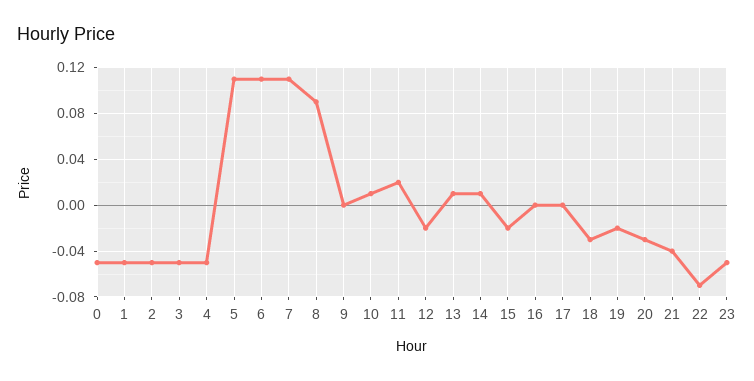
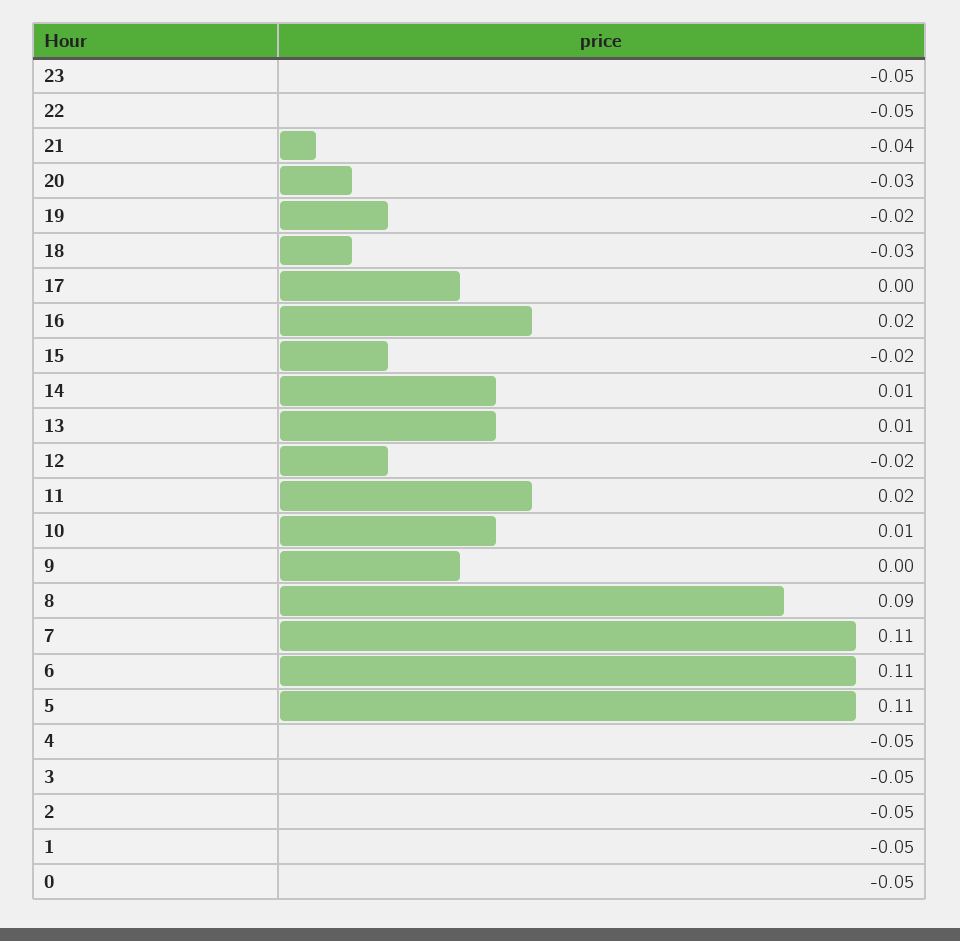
16: 0 -> 0.02
22: -0.07 -> -0.05

